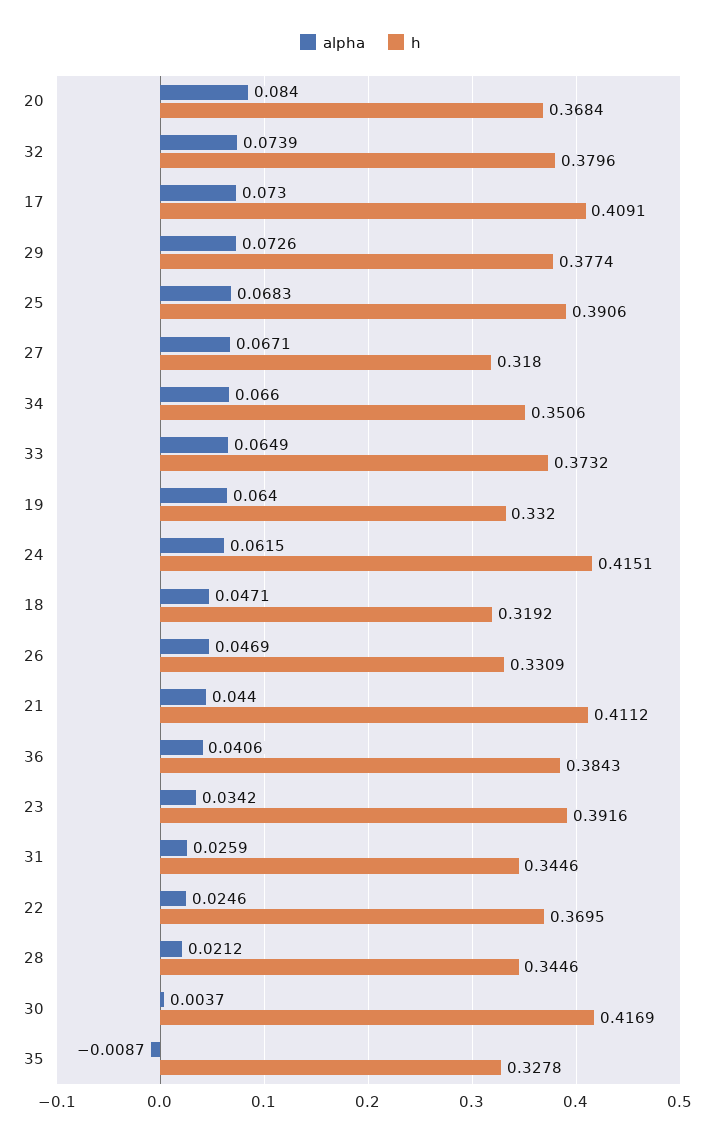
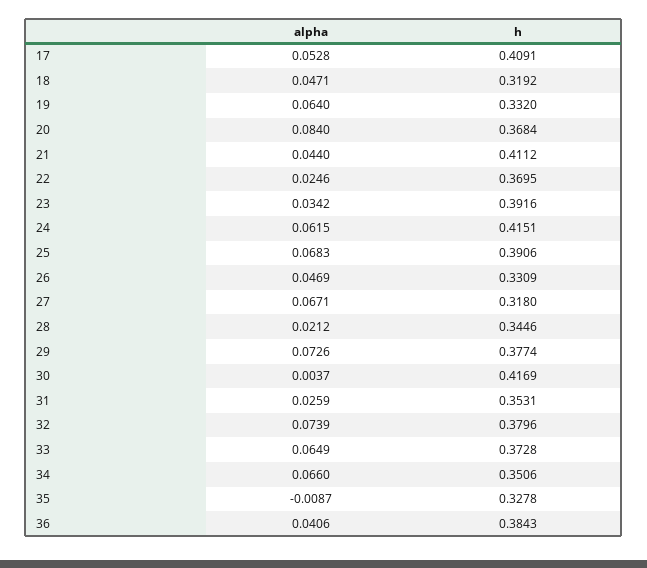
alpha, 17: 0.073 -> 0.0528
h, 33: 0.3732 -> 0.3728
h, 31: 0.3446 -> 0.3531

